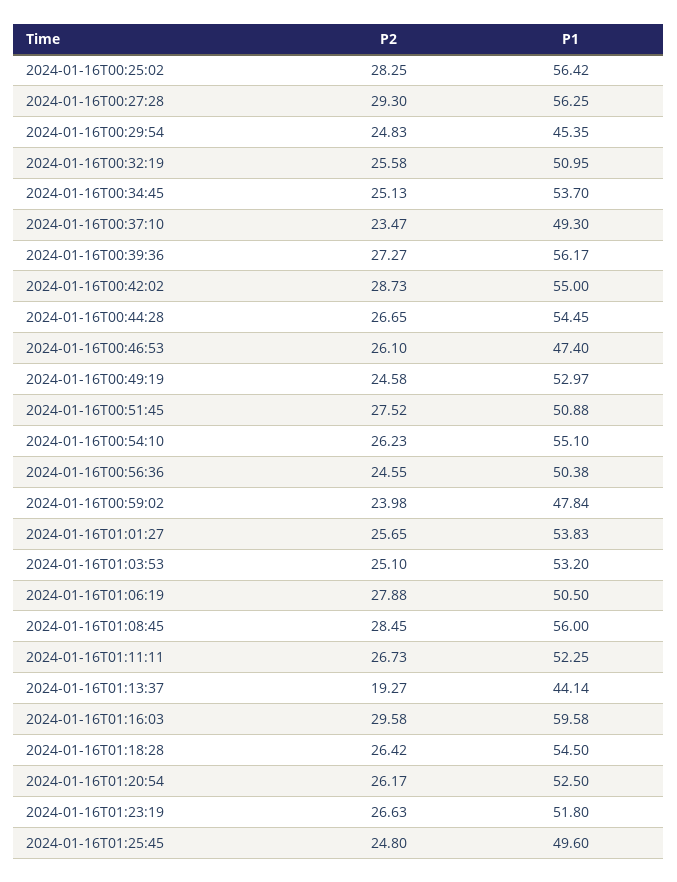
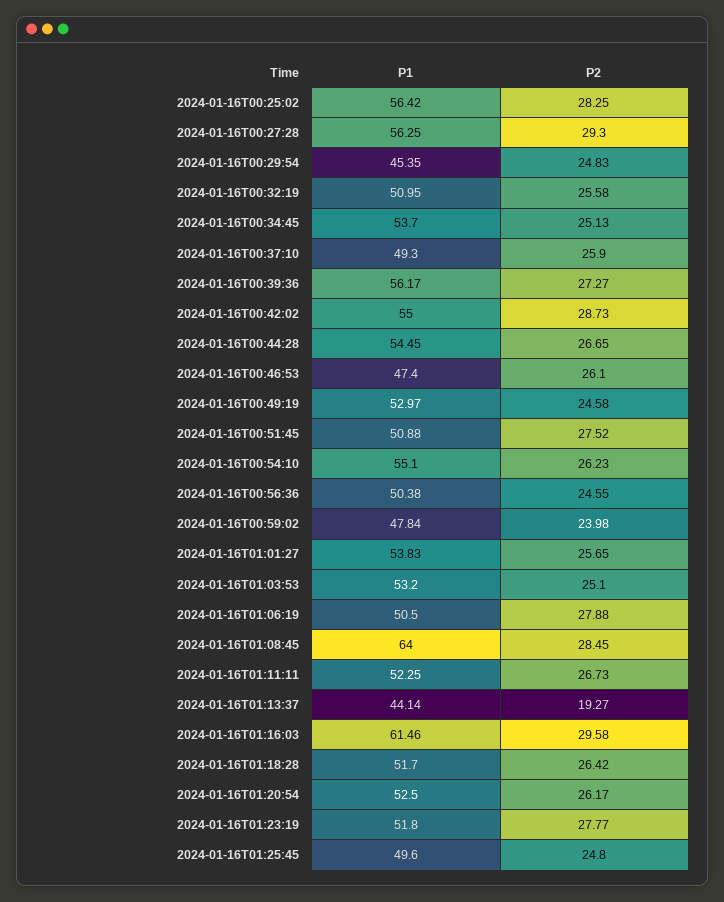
P2, 2024-01-16T00:37:10: 23.47 -> 25.9
P1, 2024-01-16T01:08:45: 56 -> 64
P1, 2024-01-16T01:16:03: 59.58 -> 61.46
P1, 2024-01-16T01:18:28: 54.5 -> 51.7
P2, 2024-01-16T01:23:19: 26.63 -> 27.77

